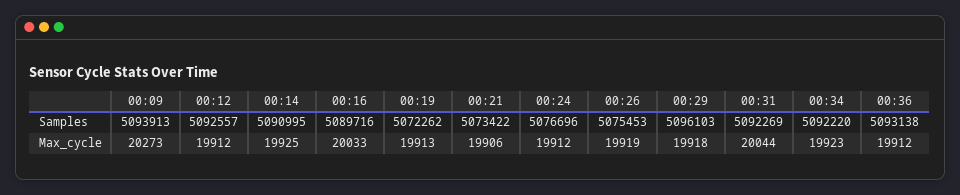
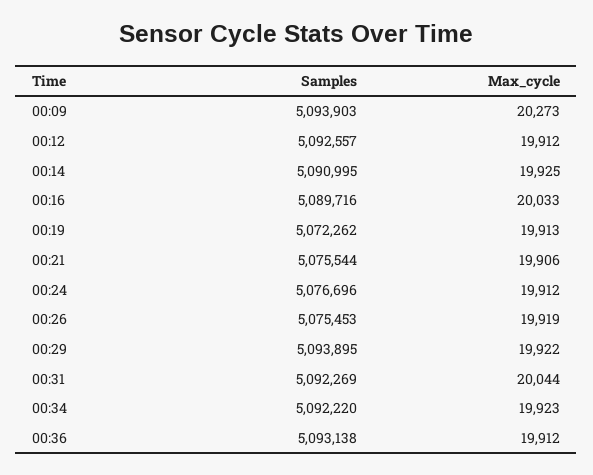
00:09, Samples: 5093913 -> 5093903
00:21, Samples: 5073422 -> 5075544
00:29, Samples: 5096103 -> 5093895
00:29, Max_cycle: 19918 -> 19922

